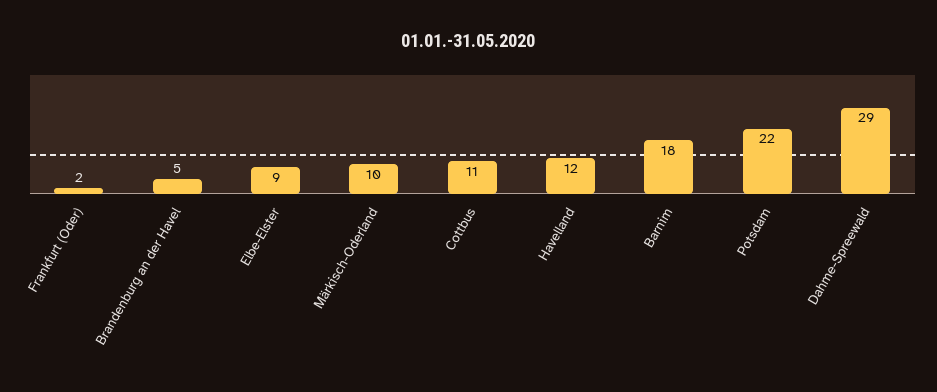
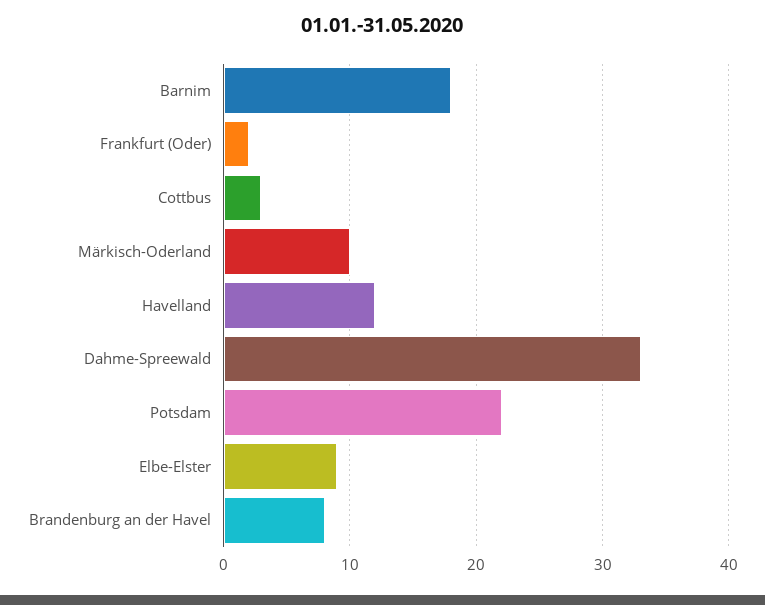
Brandenburg an der Havel: 5 -> 8
Cottbus: 11 -> 3
Dahme-Spreewald: 29 -> 33

